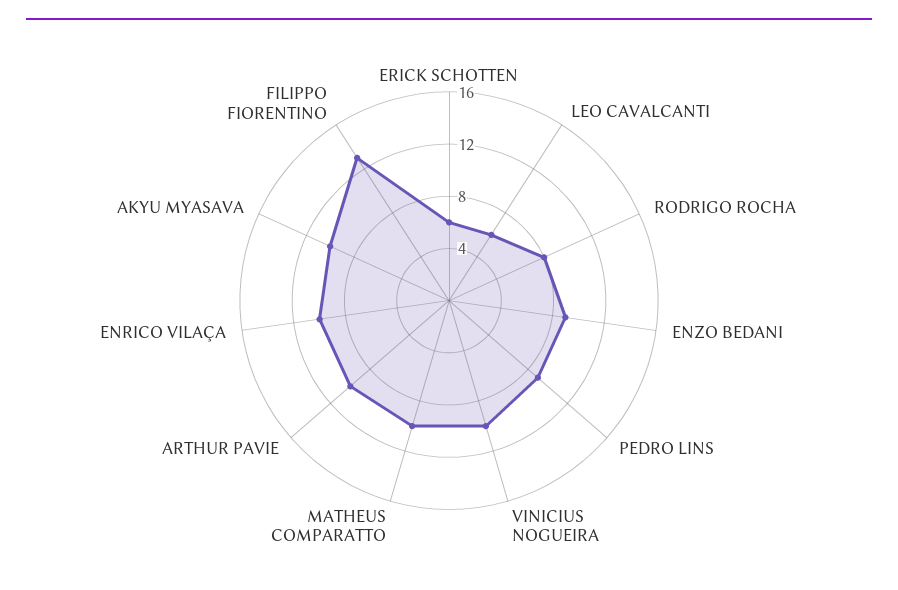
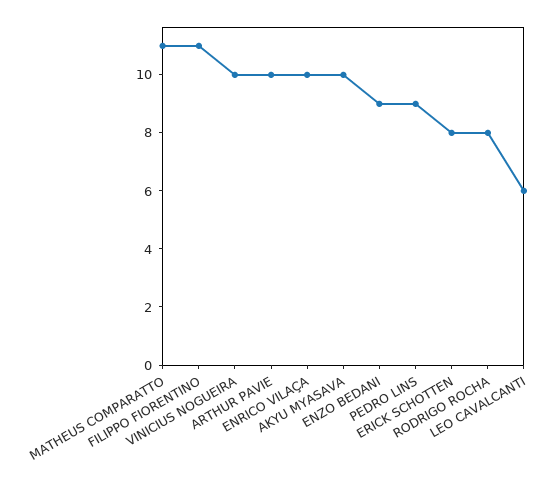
ERICK SCHOTTEN: 6 -> 8
MATHEUS COMPARATTO: 10 -> 11
FILIPPO FIORENTINO: 13 -> 11

